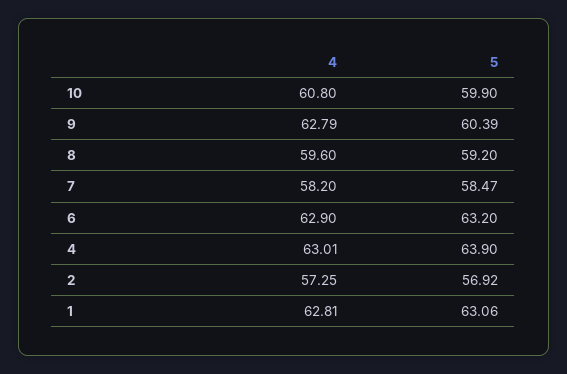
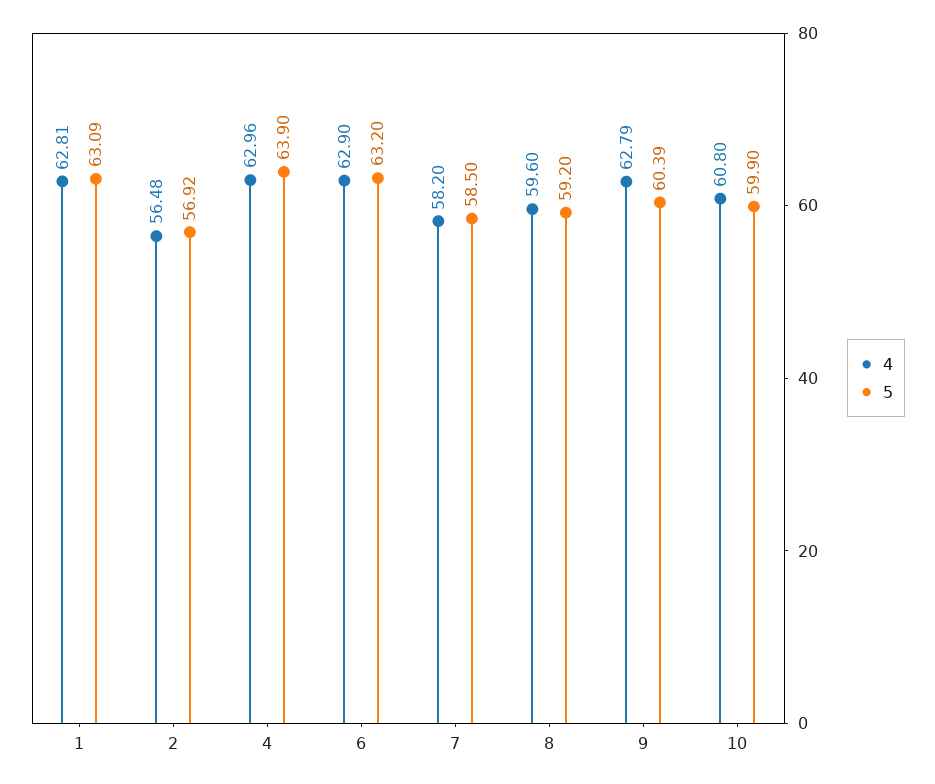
5, 7: 58.47 -> 58.5
4, 4: 63.01 -> 62.96
4, 2: 57.25 -> 56.48
5, 1: 63.06 -> 63.09

